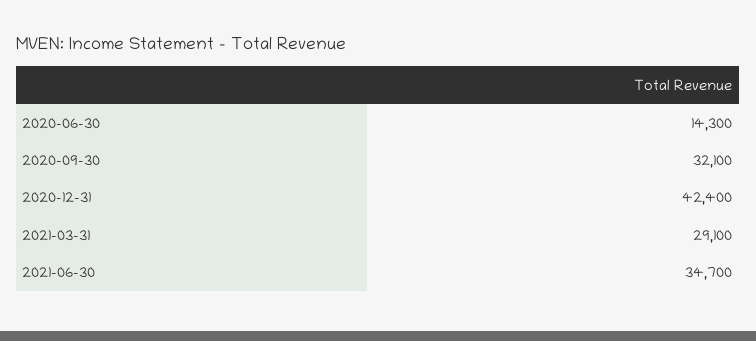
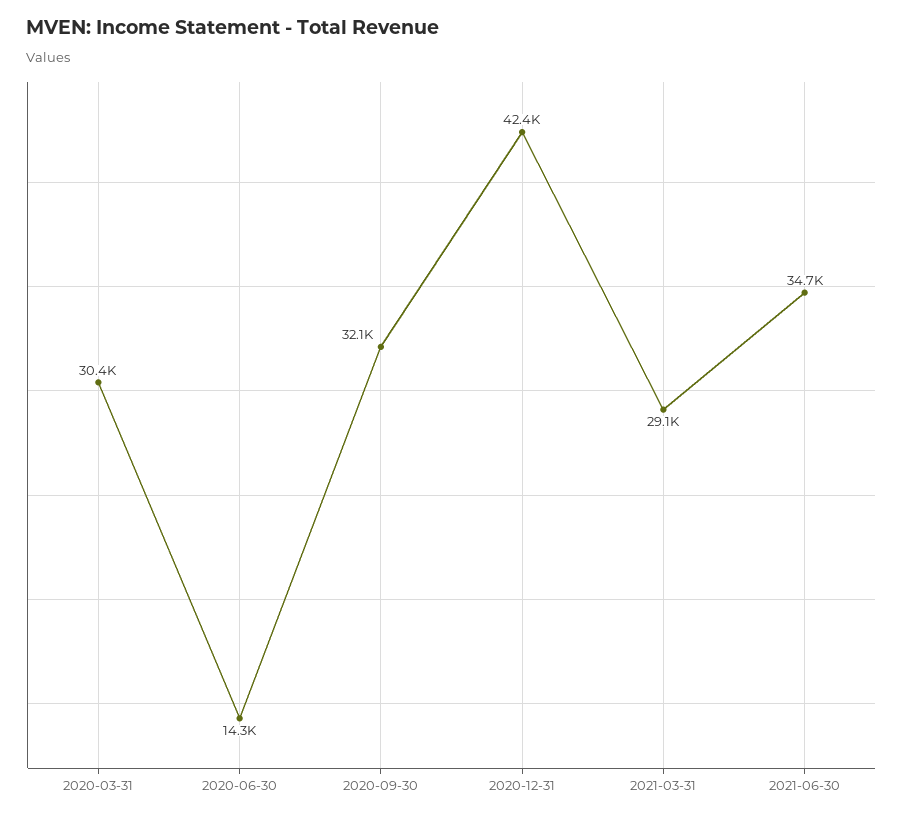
2020-03-31: none -> 30400

